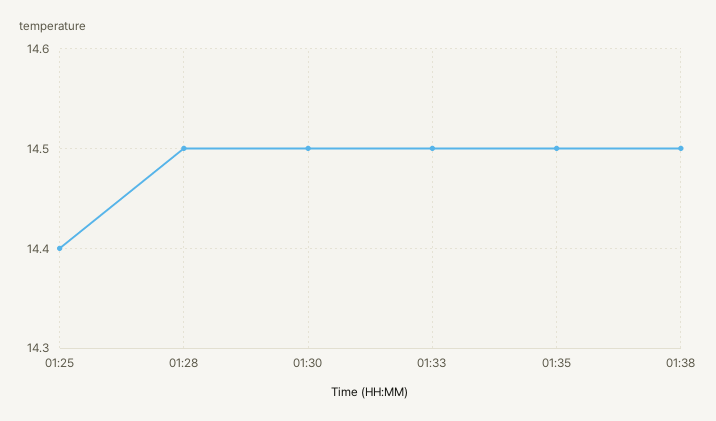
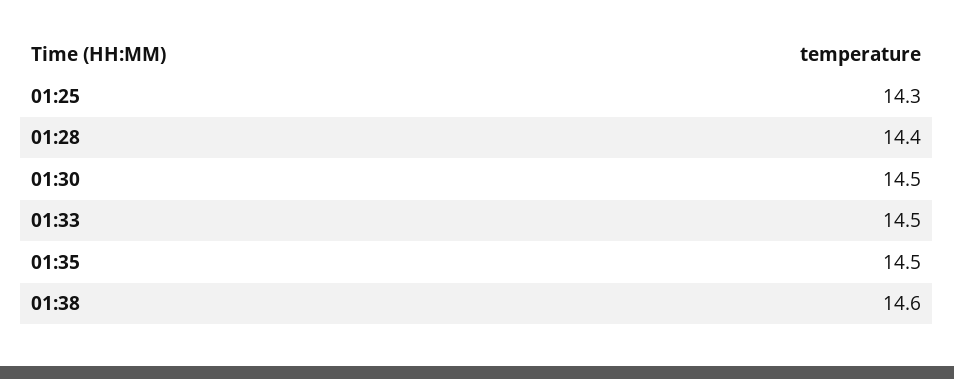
01:25: 14.4 -> 14.3
01:28: 14.5 -> 14.4
01:38: 14.5 -> 14.6

